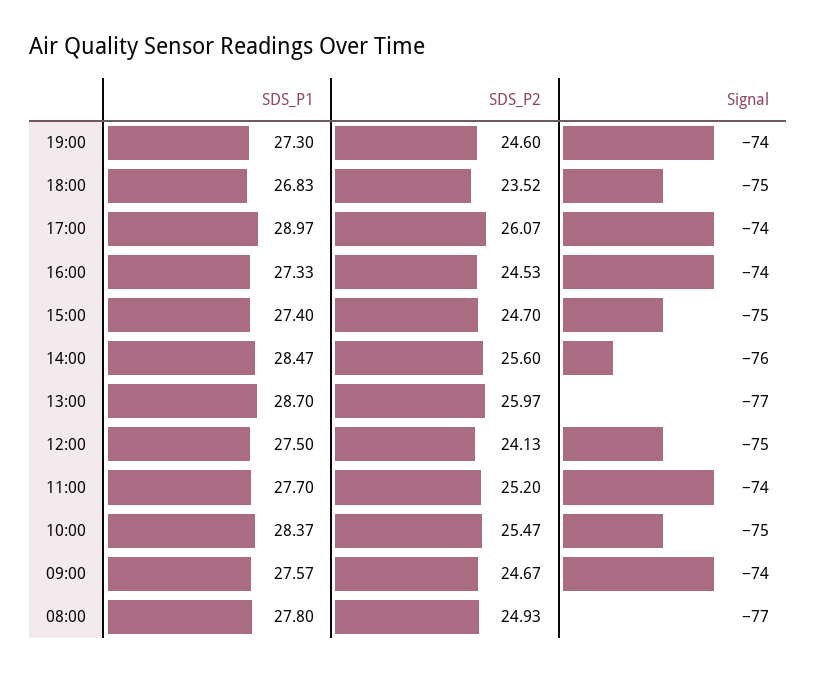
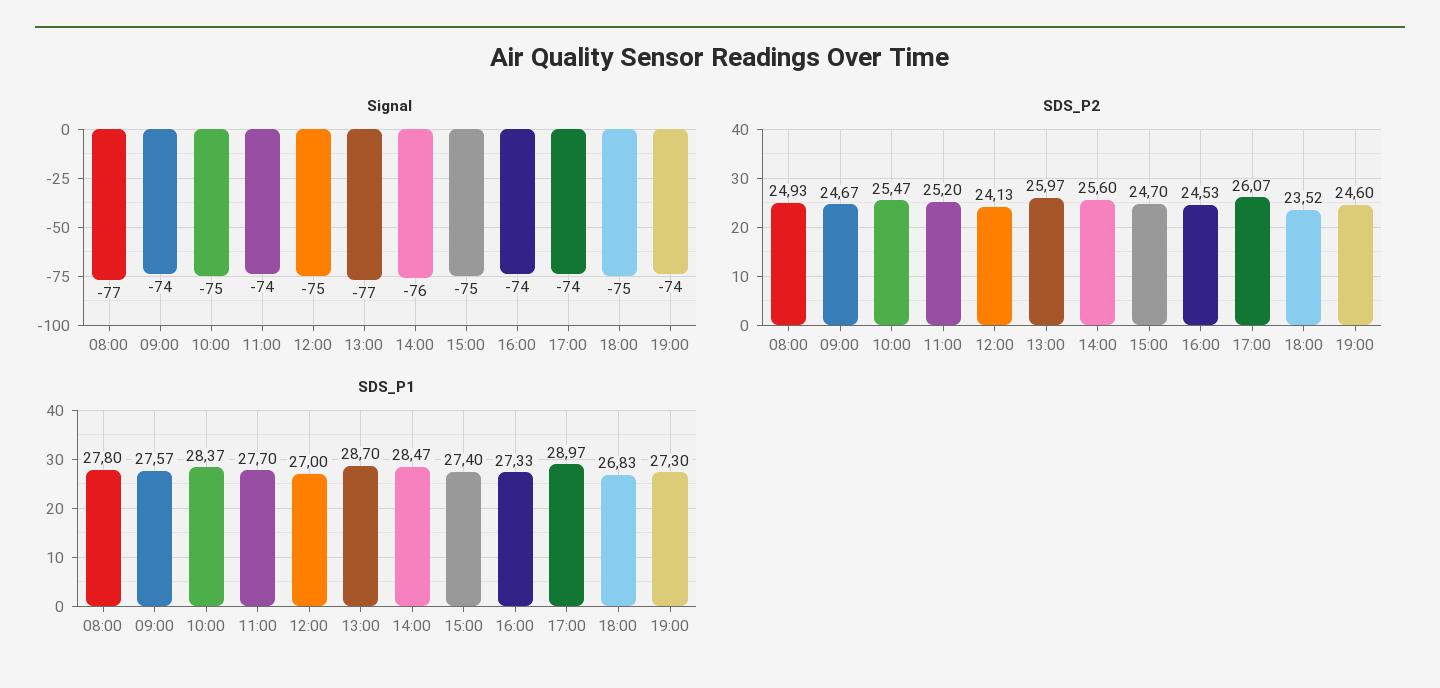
SDS_P1, 12:00: 27.5 -> 27

